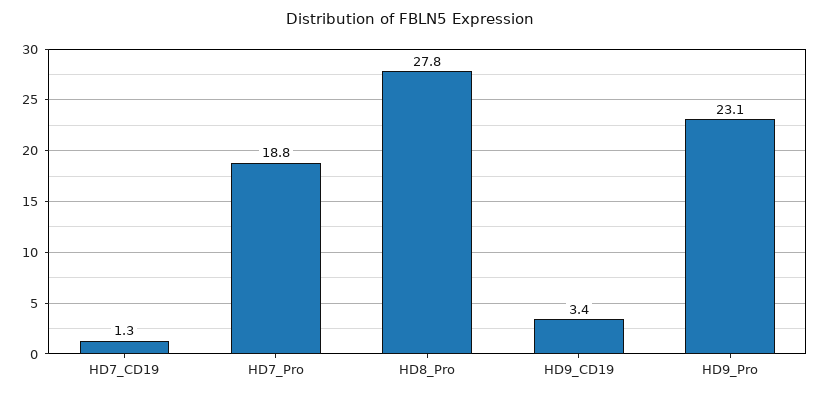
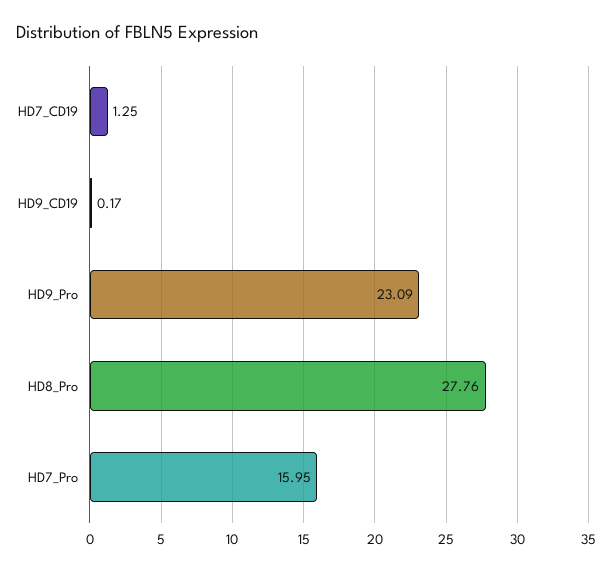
HD7_Pro: 18.8 -> 15.95
HD9_CD19: 3.4 -> 0.17

